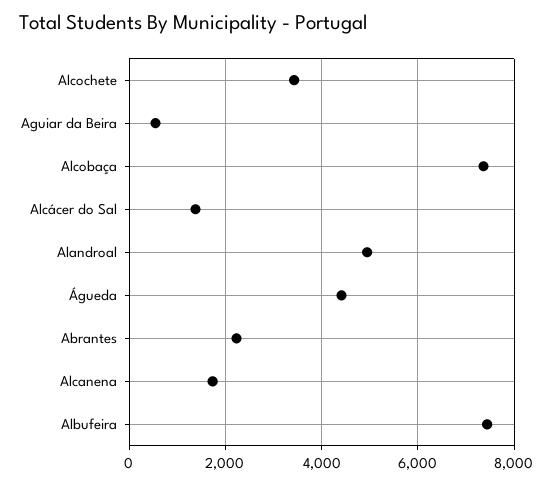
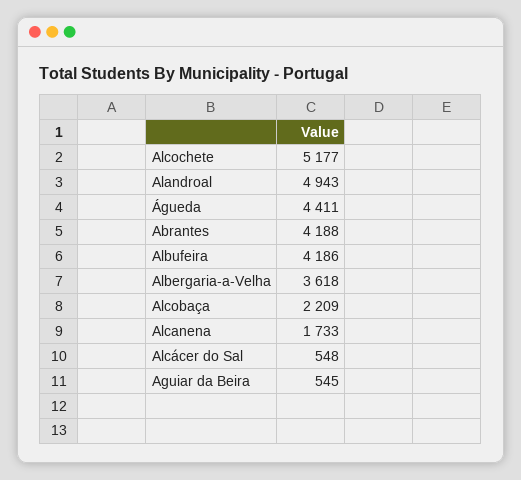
Alcochete: 3400 -> 5177
Alcobaça: 7400 -> 2209
Alcácer do Sal: 1400 -> 548
Abrantes: 2200 -> 4188
Albufeira: 7400 -> 4186
Albergaria-a-Velha: none -> 3618

